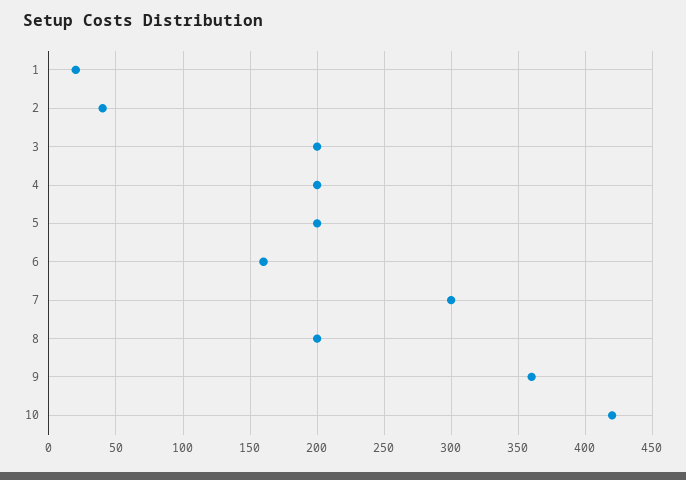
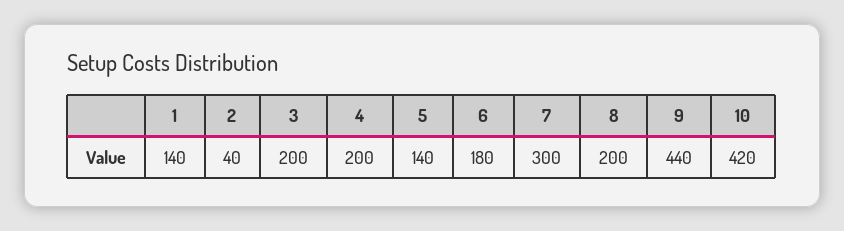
1: 20 -> 140
5: 200 -> 140
6: 160 -> 180
9: 360 -> 440

